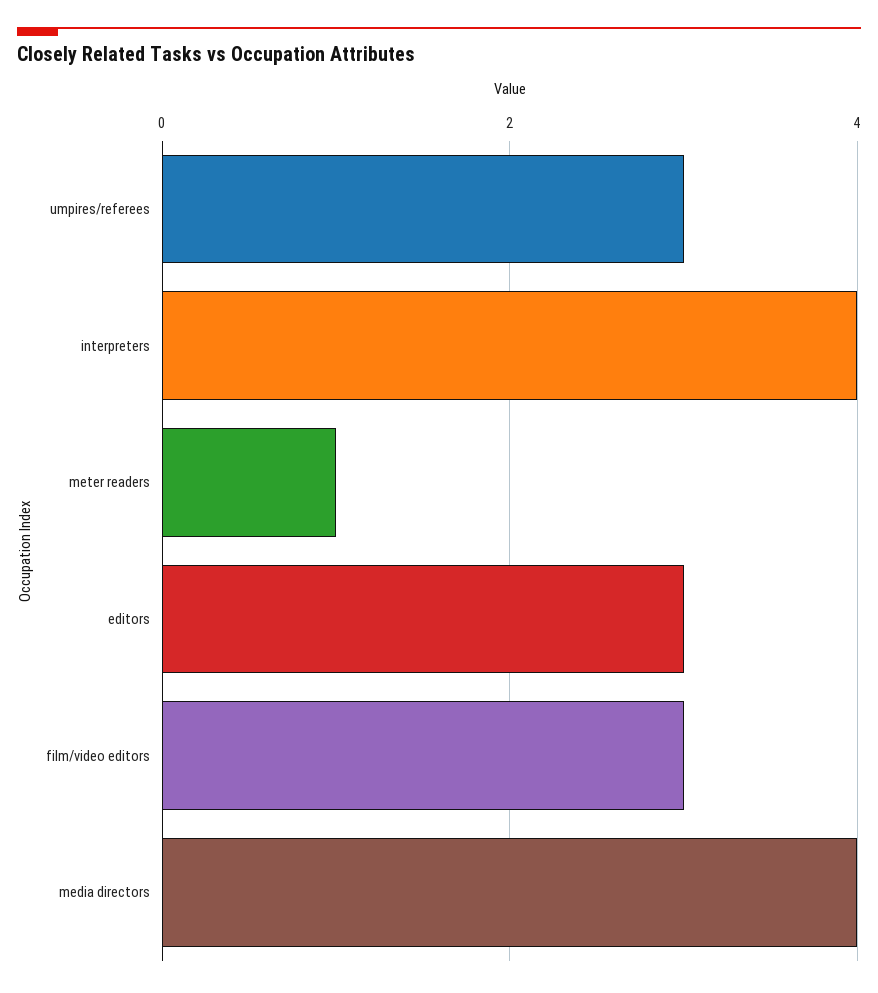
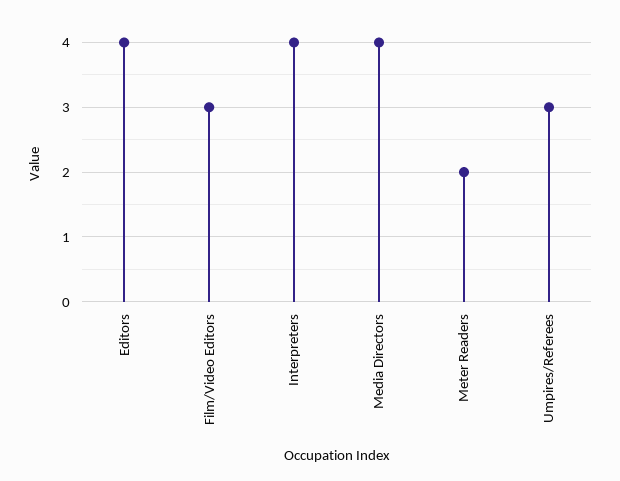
meter readers: 1 -> 2
editors: 3 -> 4

